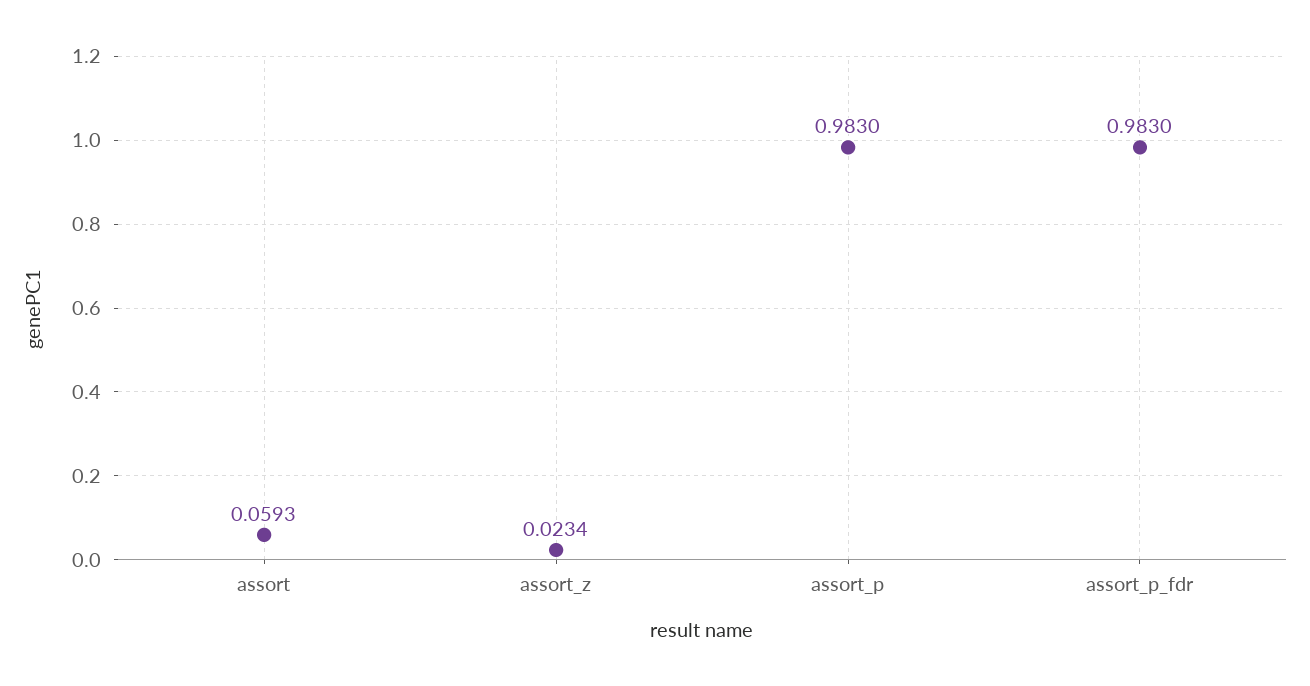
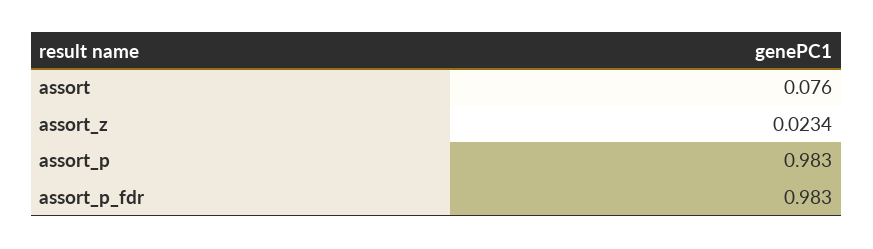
assort: 0.0593 -> 0.076

